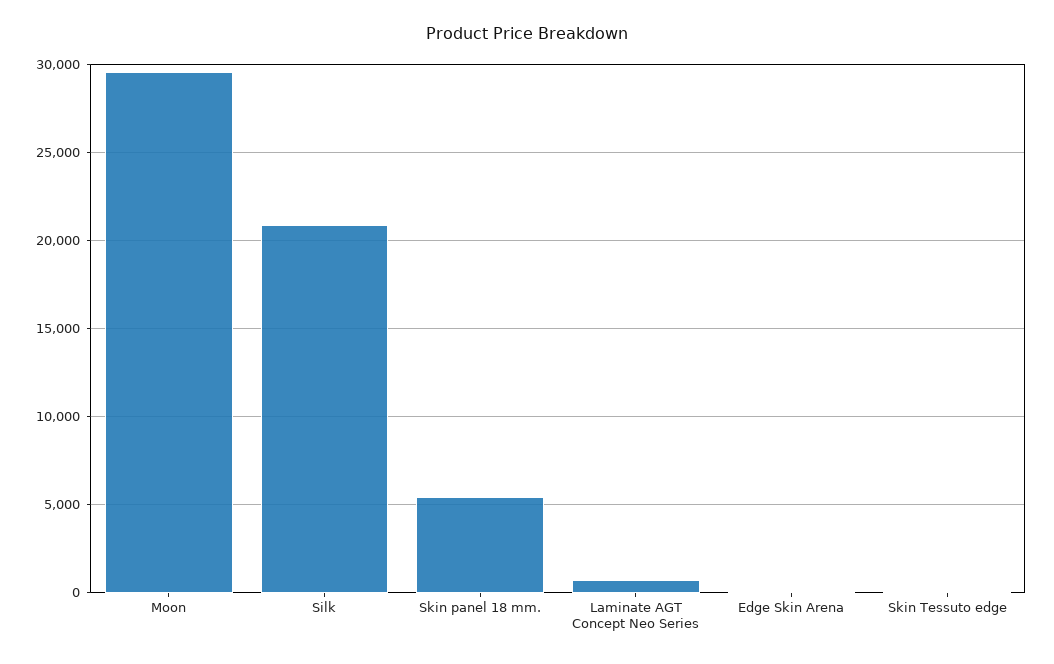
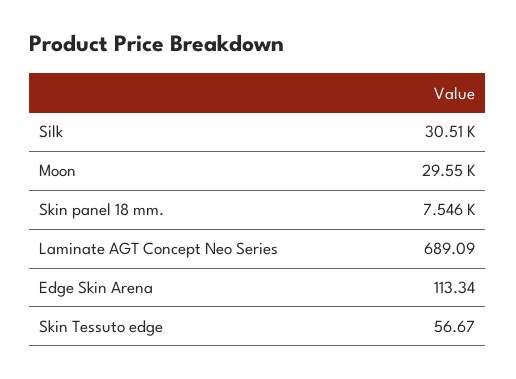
Silk: 21000 -> 30510
Skin panel 18 mm.: 5500 -> 7546

